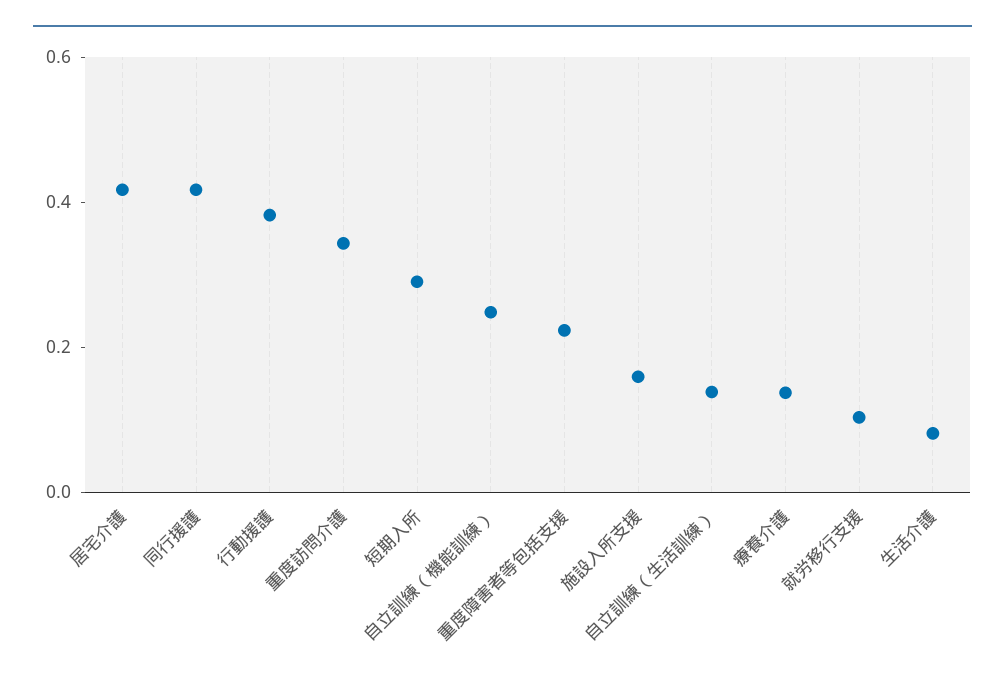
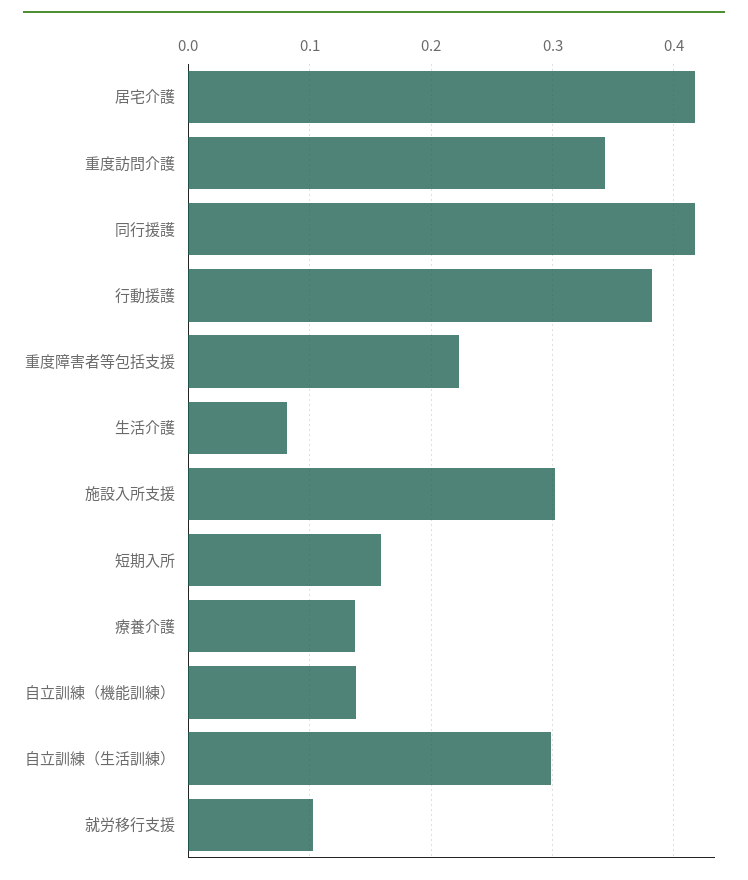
短期入所: 0.3 -> 0.16
自立訓練（機能訓練）: 0.25 -> 0.14
施設入所支援: 0.15 -> 0.3
自立訓練（生活訓練）: 0.15 -> 0.3

